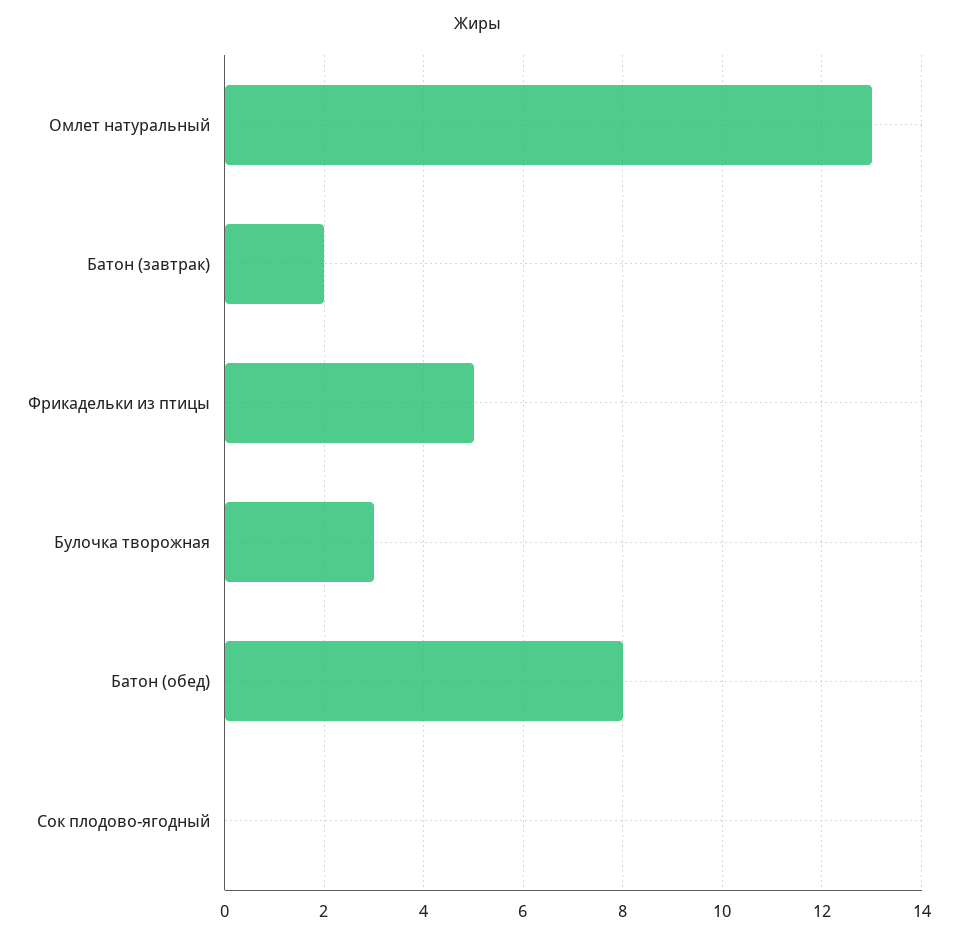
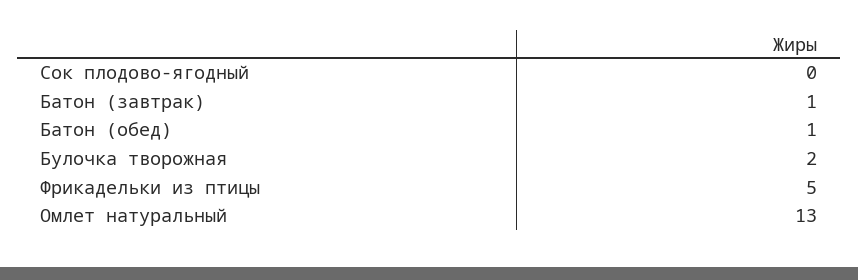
Батон (завтрак): 2 -> 1
Булочка творожная: 3 -> 2
Батон (обед): 8 -> 1

